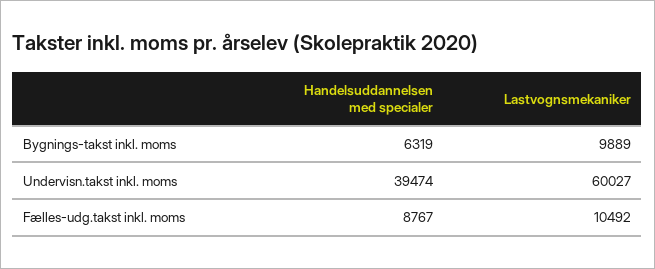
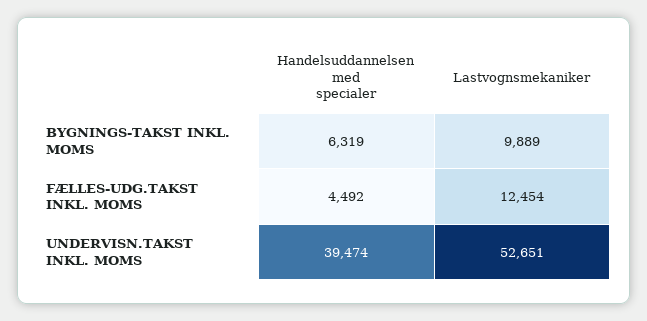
Lastvognsmekaniker, Undervisn.takst inkl. moms: 60027 -> 52651
Handelsuddannelsen med specialer, Fælles-udg.takst inkl. moms: 8767 -> 4492
Lastvognsmekaniker, Fælles-udg.takst inkl. moms: 10492 -> 12454

